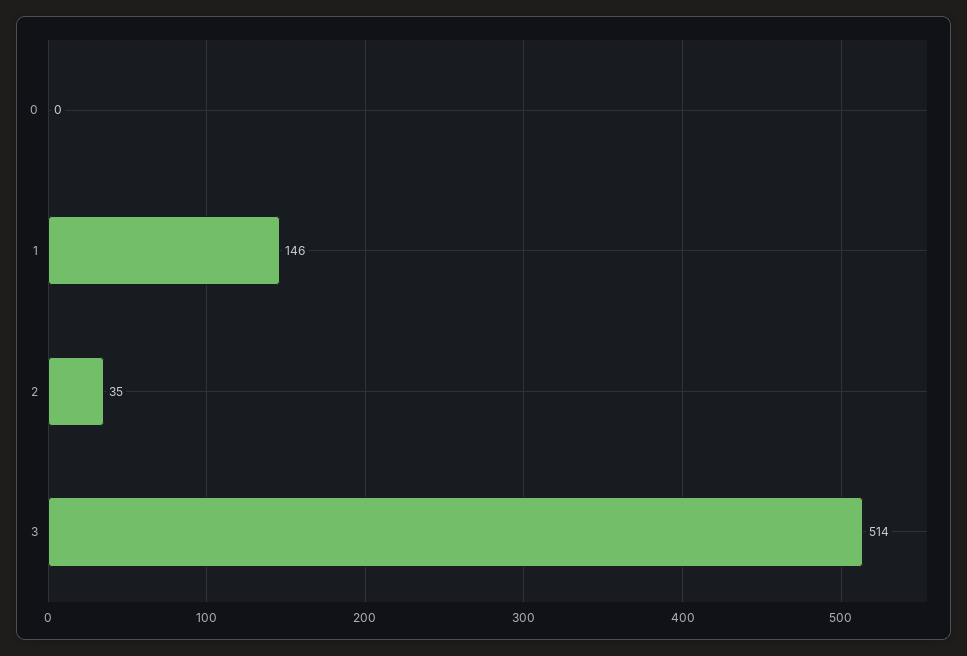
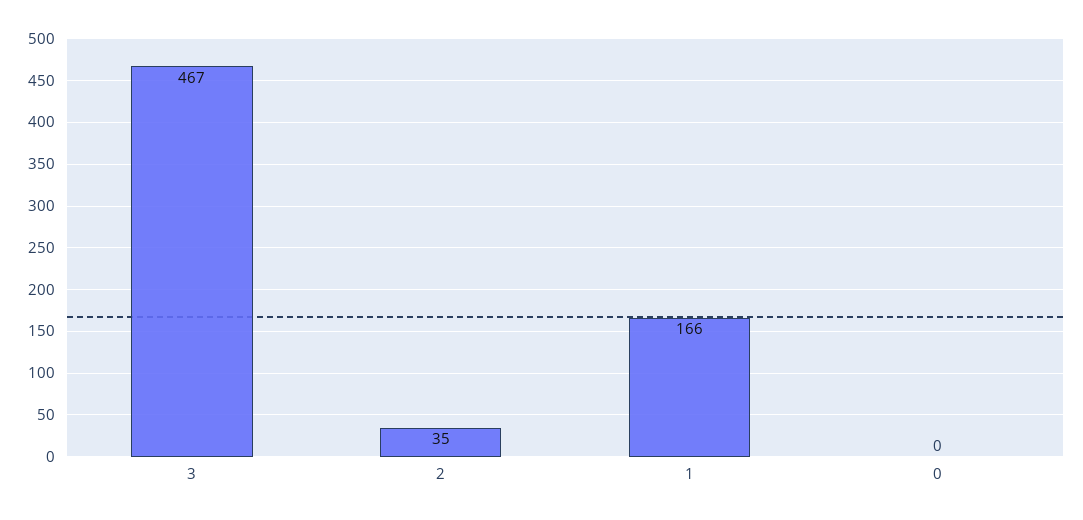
1: 146 -> 166
3: 514 -> 467

